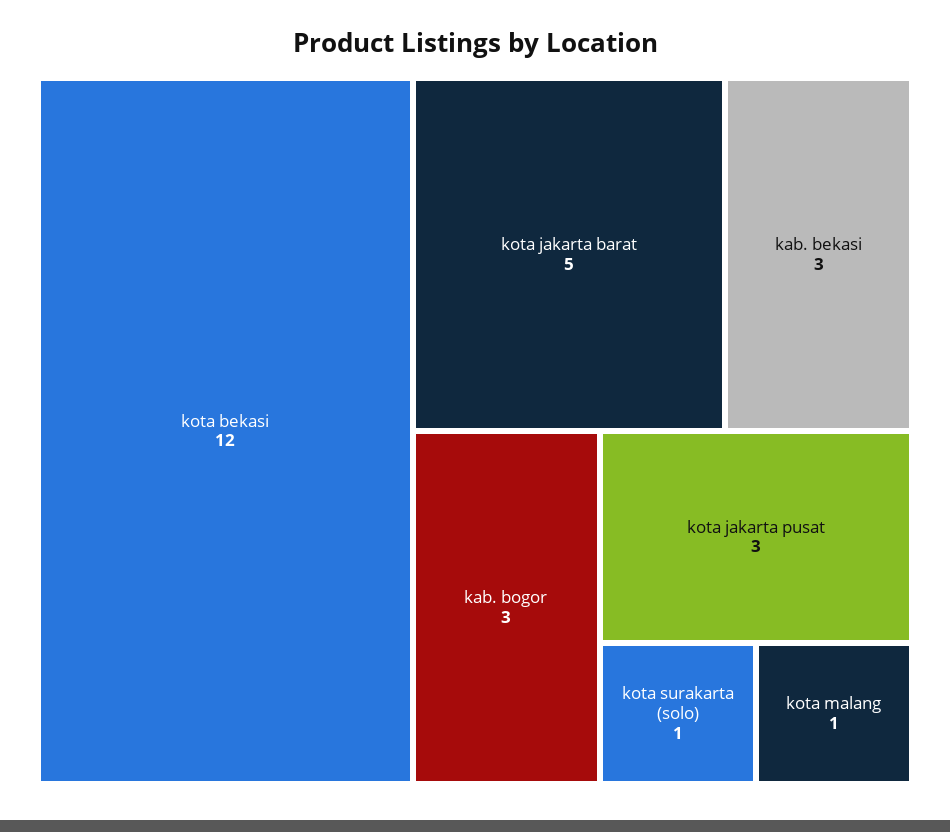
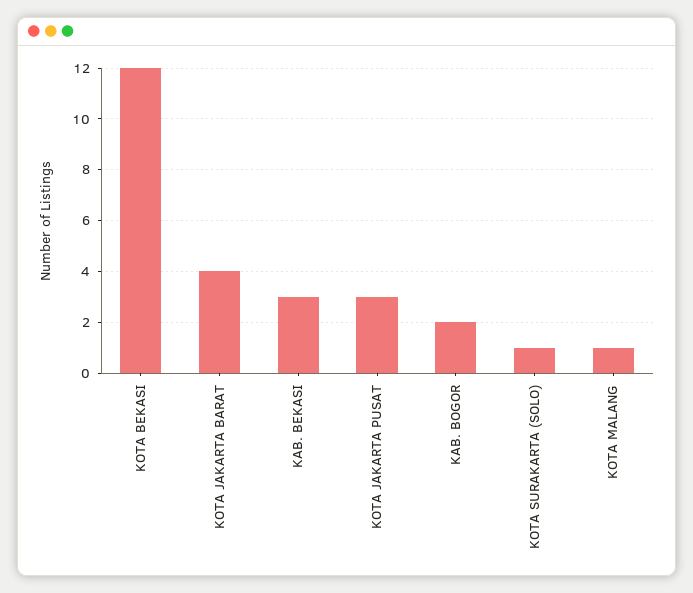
kota jakarta barat: 5 -> 4
kab. bogor: 3 -> 2

